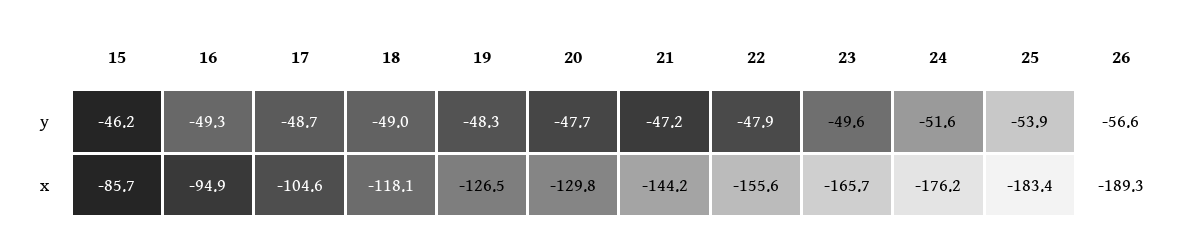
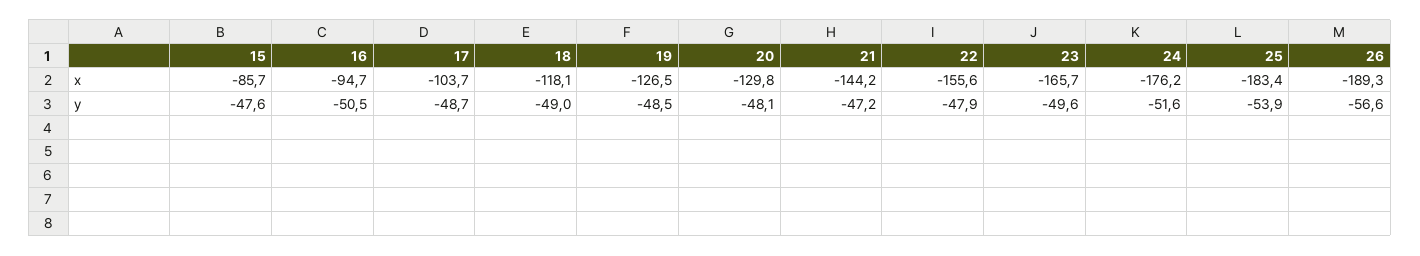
15, y: -46.2 -> -47.6
16, y: -49.3 -> -50.5
19, y: -48.3 -> -48.5
20, y: -47.7 -> -48.1
16, x: -94.9 -> -94.7
17, x: -104.6 -> -103.7

